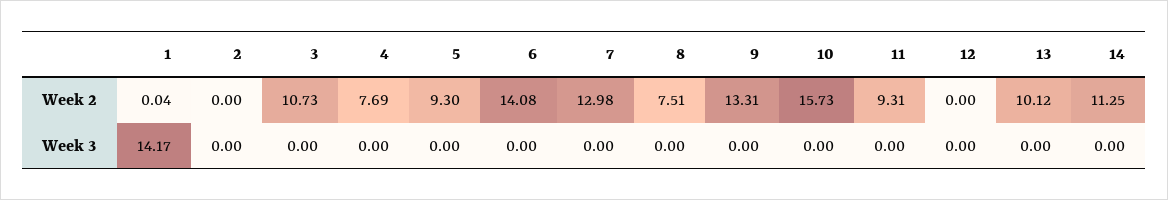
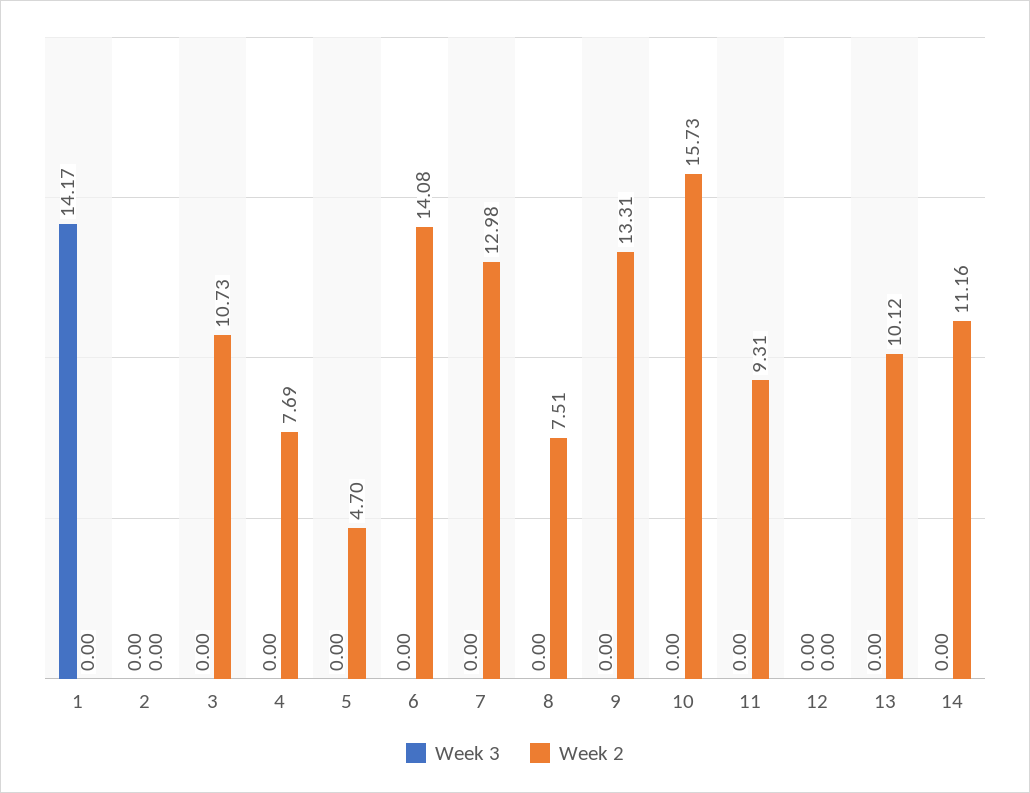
Week 2, 1: 0.04 -> 0
Week 2, 5: 9.3 -> 4.7
Week 2, 14: 11.25 -> 11.16

